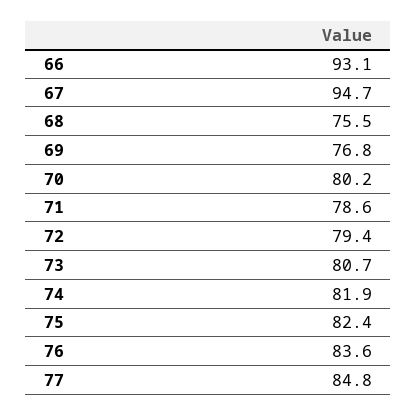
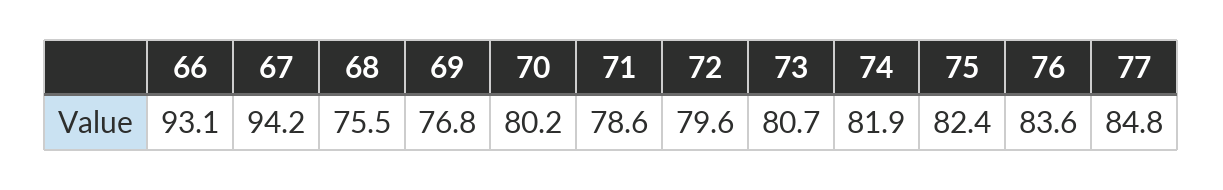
67: 94.7 -> 94.2
72: 79.4 -> 79.6

